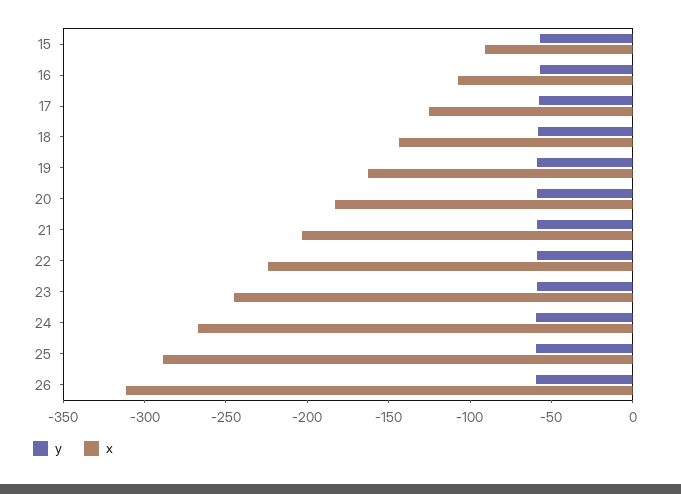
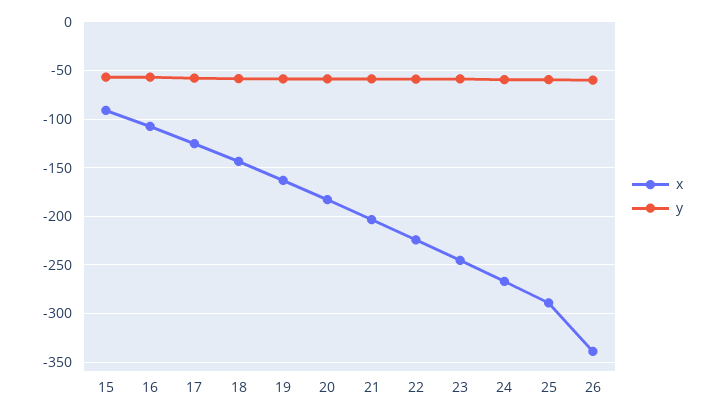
x, 26: -310 -> -340

